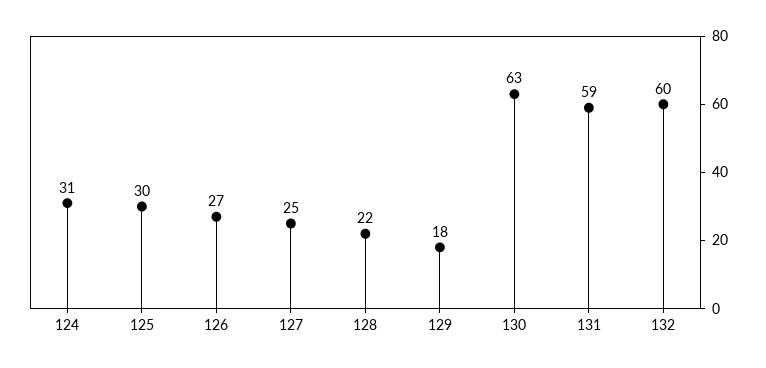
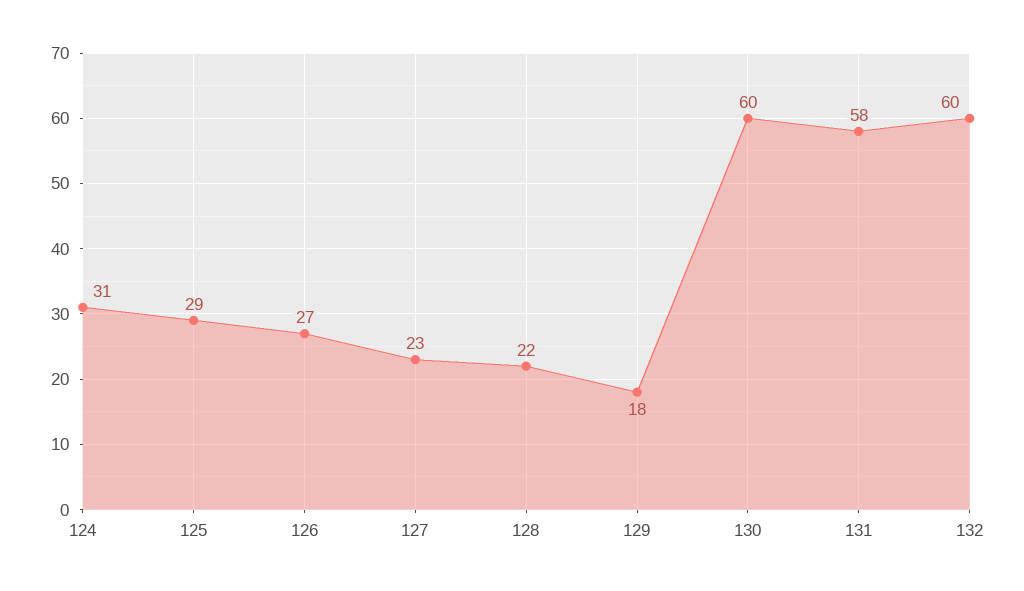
125: 30 -> 29
127: 25 -> 23
130: 63 -> 60
131: 59 -> 58

